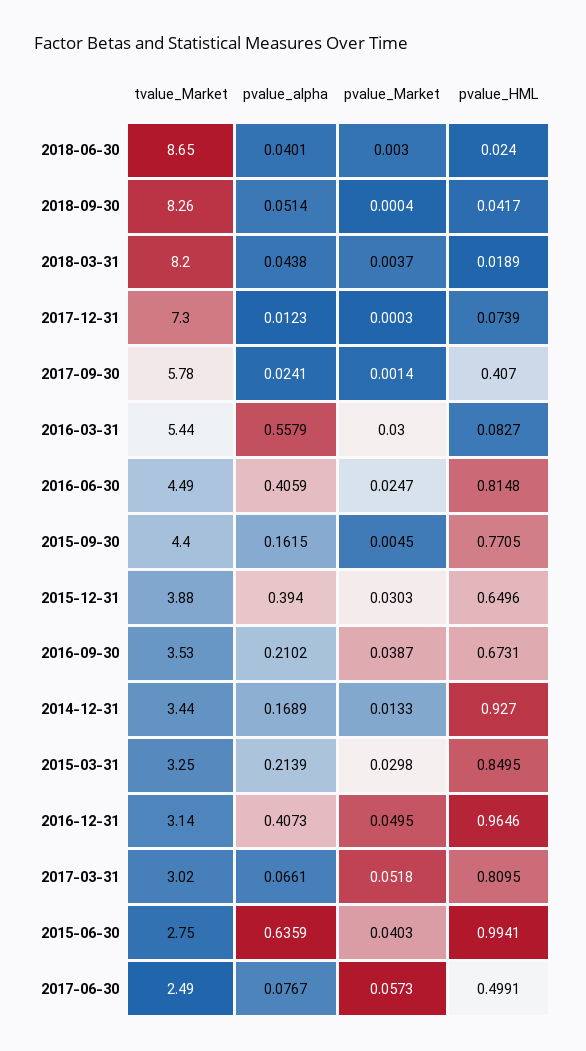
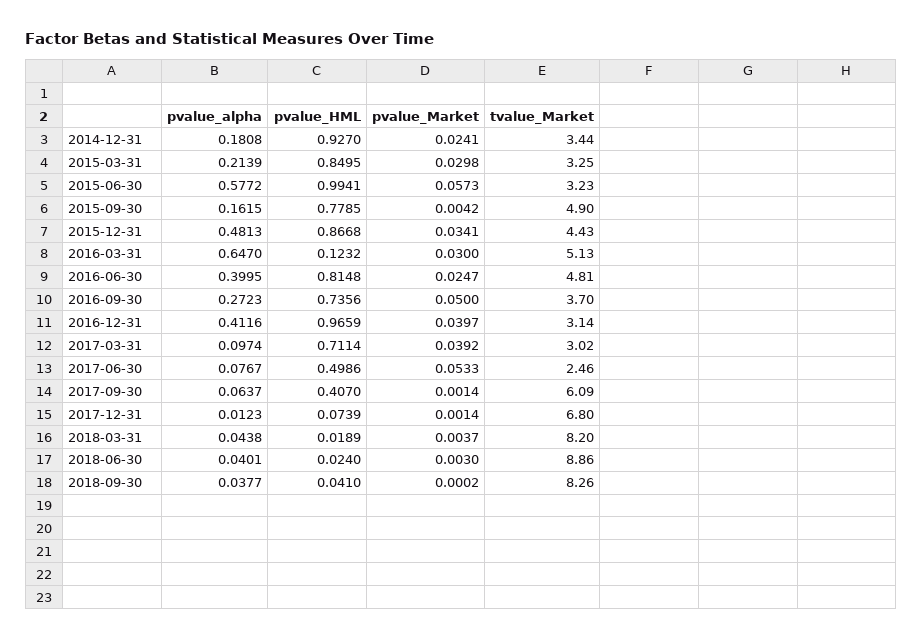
tvalue_Market, 2018-06-30: 8.65 -> 8.86
pvalue_alpha, 2018-09-30: 0.0514 -> 0.0377
pvalue_Market, 2018-09-30: 0.0004 -> 0.0002
pvalue_HML, 2018-09-30: 0.0417 -> 0.041
tvalue_Market, 2017-12-31: 7.3 -> 6.8
pvalue_Market, 2017-12-31: 0.0003 -> 0.0014
tvalue_Market, 2017-09-30: 5.78 -> 6.09
pvalue_alpha, 2017-09-30: 0.0241 -> 0.0637
tvalue_Market, 2016-03-31: 5.44 -> 5.13
pvalue_alpha, 2016-03-31: 0.5579 -> 0.647
pvalue_HML, 2016-03-31: 0.0827 -> 0.1232
tvalue_Market, 2016-06-30: 4.49 -> 4.81
pvalue_alpha, 2016-06-30: 0.4059 -> 0.3995
tvalue_Market, 2015-09-30: 4.4 -> 4.9
pvalue_Market, 2015-09-30: 0.0045 -> 0.0042
pvalue_HML, 2015-09-30: 0.7705 -> 0.7785
tvalue_Market, 2015-12-31: 3.88 -> 4.43
pvalue_alpha, 2015-12-31: 0.394 -> 0.4813
pvalue_Market, 2015-12-31: 0.0303 -> 0.0341
pvalue_HML, 2015-12-31: 0.6496 -> 0.8668
tvalue_Market, 2016-09-30: 3.53 -> 3.7
pvalue_alpha, 2016-09-30: 0.2102 -> 0.2723
pvalue_Market, 2016-09-30: 0.0387 -> 0.05
pvalue_HML, 2016-09-30: 0.6731 -> 0.7356
pvalue_alpha, 2014-12-31: 0.1689 -> 0.1808
pvalue_Market, 2014-12-31: 0.0133 -> 0.0241
pvalue_alpha, 2016-12-31: 0.4073 -> 0.4116
pvalue_Market, 2016-12-31: 0.0495 -> 0.0397
pvalue_HML, 2016-12-31: 0.9646 -> 0.9659
pvalue_alpha, 2017-03-31: 0.0661 -> 0.0974
pvalue_Market, 2017-03-31: 0.0518 -> 0.0392
pvalue_HML, 2017-03-31: 0.8095 -> 0.7114
tvalue_Market, 2015-06-30: 2.75 -> 3.23
pvalue_alpha, 2015-06-30: 0.6359 -> 0.5772
pvalue_Market, 2015-06-30: 0.0403 -> 0.0573
tvalue_Market, 2017-06-30: 2.49 -> 2.46
pvalue_Market, 2017-06-30: 0.0573 -> 0.0533
pvalue_HML, 2017-06-30: 0.4991 -> 0.4986

